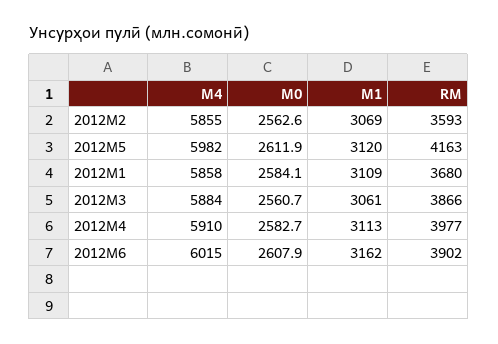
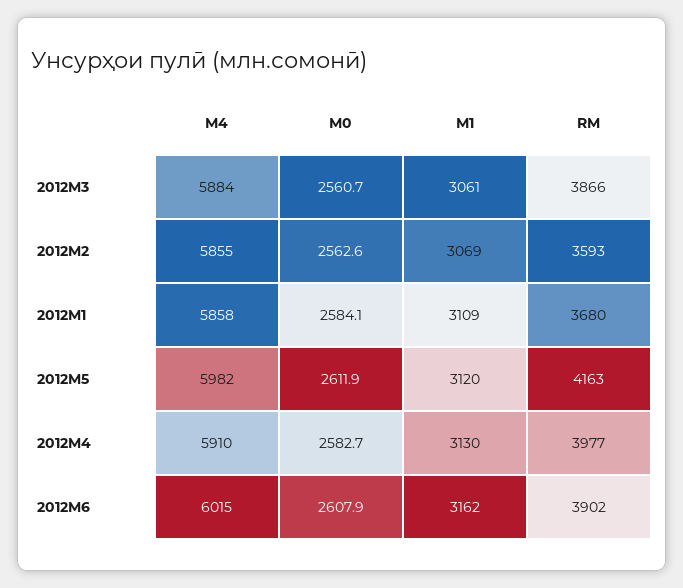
М1, 2012M4: 3113 -> 3130

